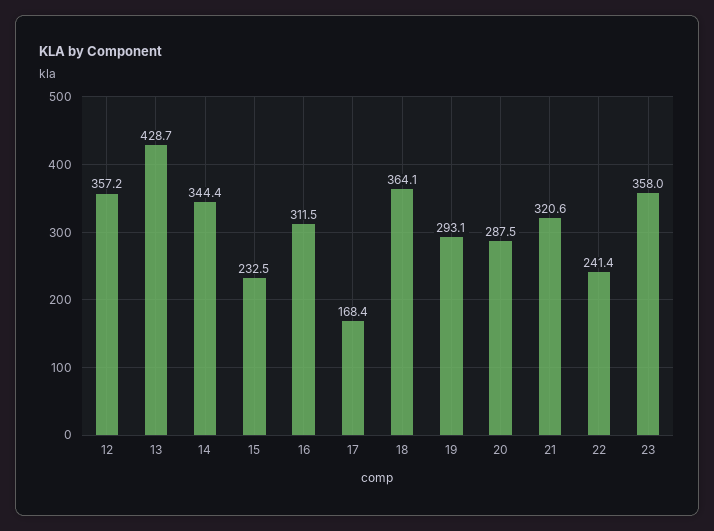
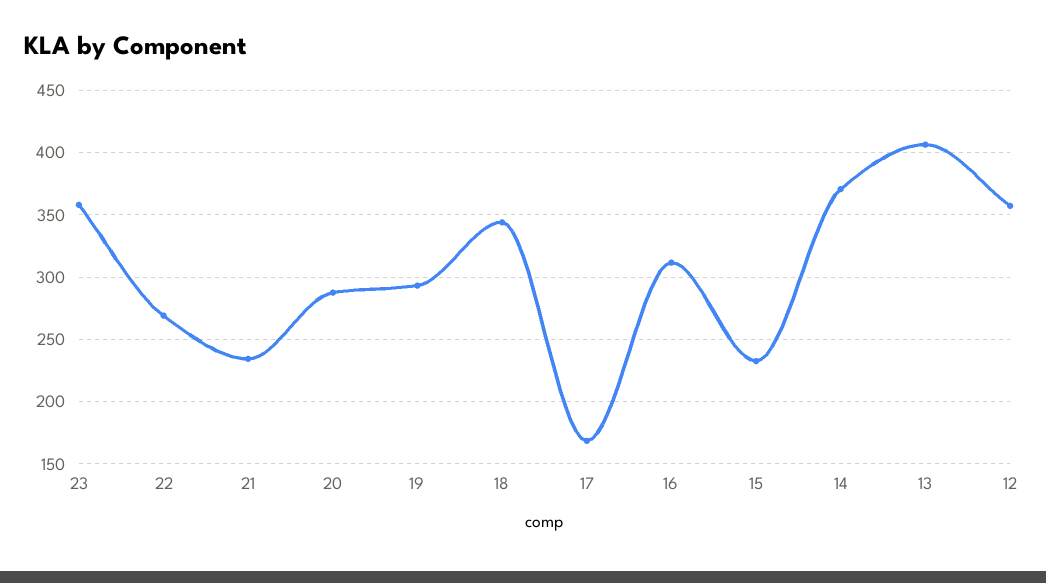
13: 428.7 -> 405
14: 344.4 -> 370
18: 364.1 -> 345
21: 320.6 -> 235
22: 241.4 -> 270

